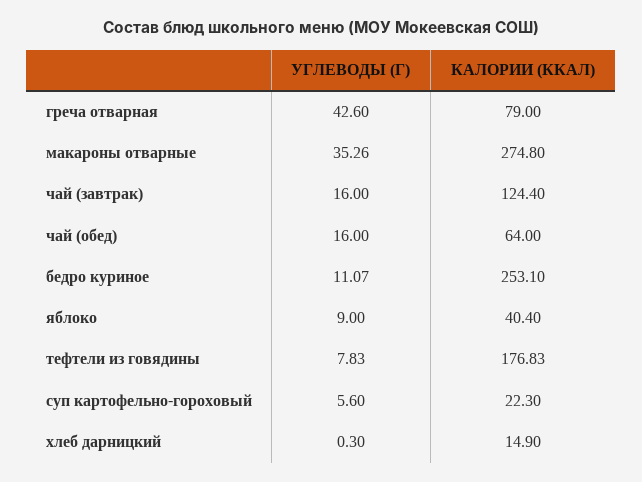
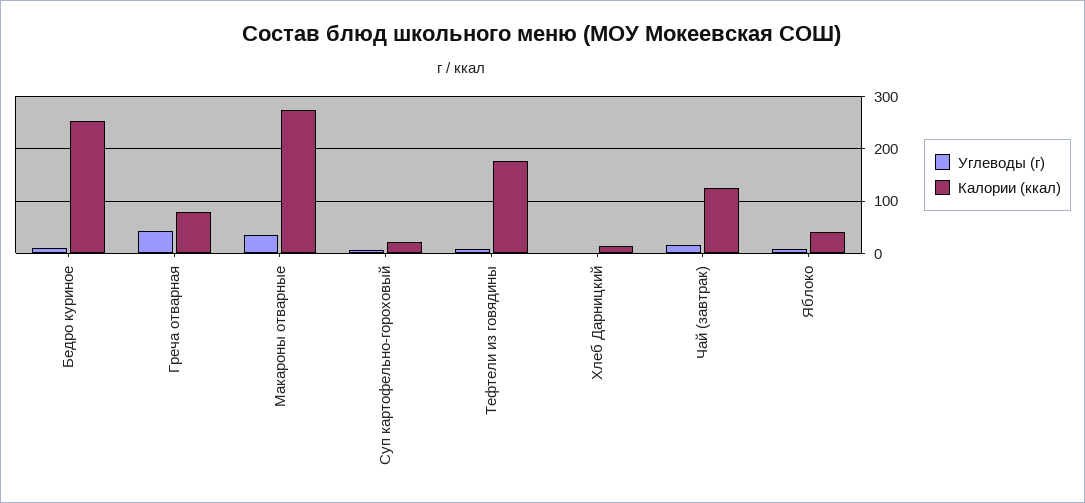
УГЛЕВОДЫ (Г), чай (обед): 16 -> none
КАЛОРИИ (ККАЛ), чай (обед): 64 -> none

